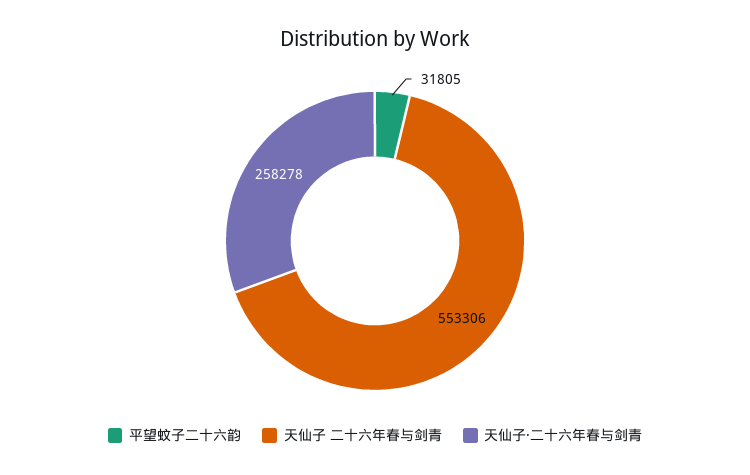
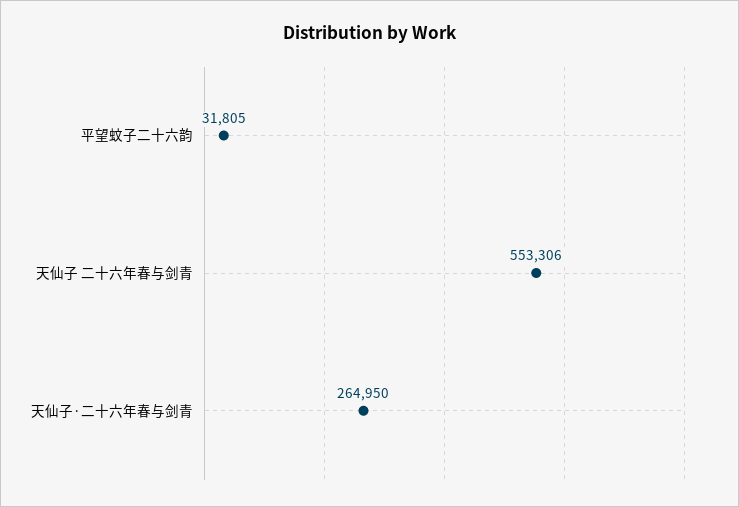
天仙子·二十六年春与剑青: 258278 -> 264950

